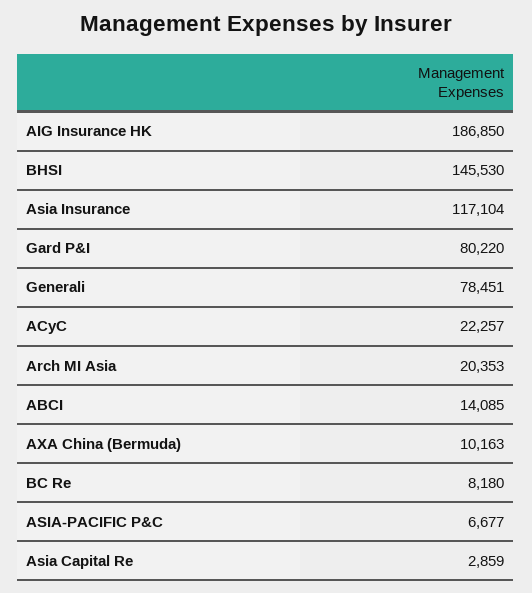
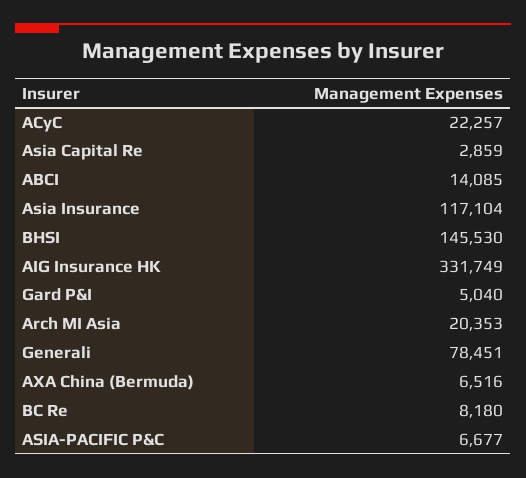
AIG Insurance HK: 186850 -> 331749
Gard P&I: 80220 -> 5040
AXA China (Bermuda): 10163 -> 6516

